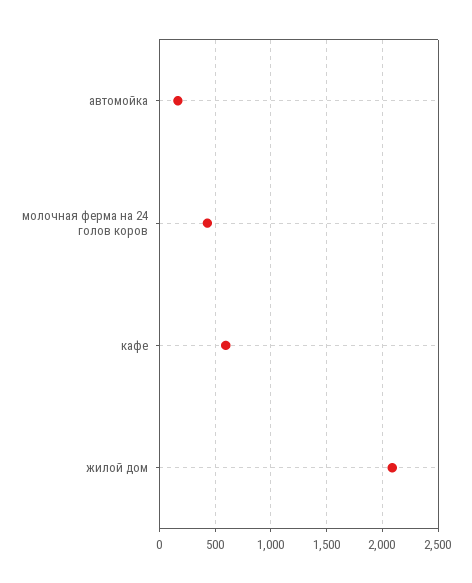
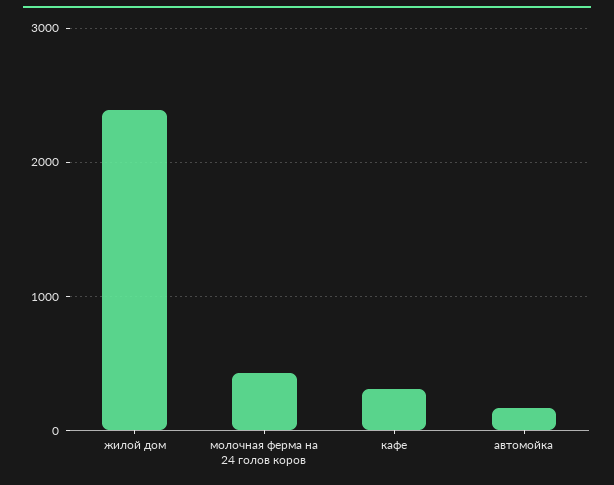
кафе: 600 -> 300
жилой дом: 2100 -> 2400

